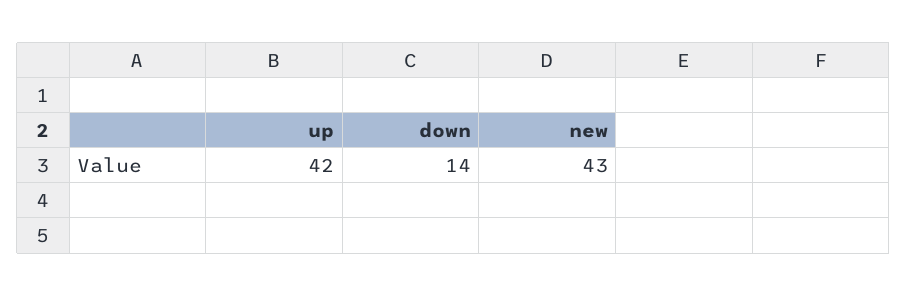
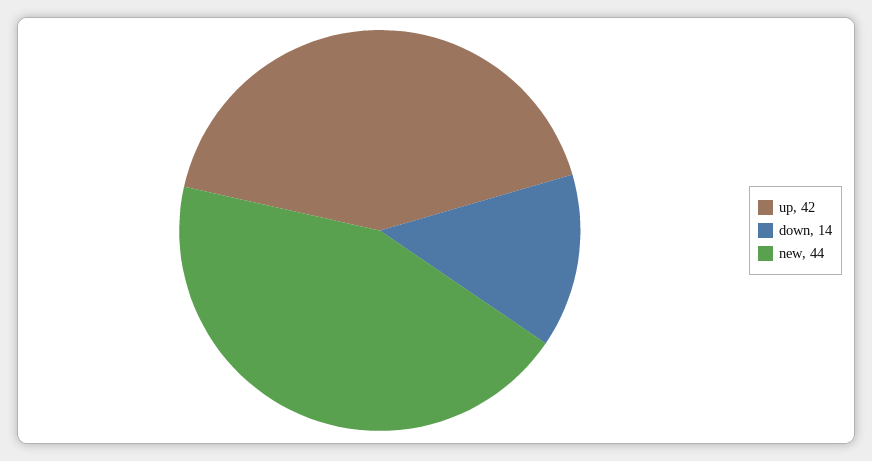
new: 43 -> 44

